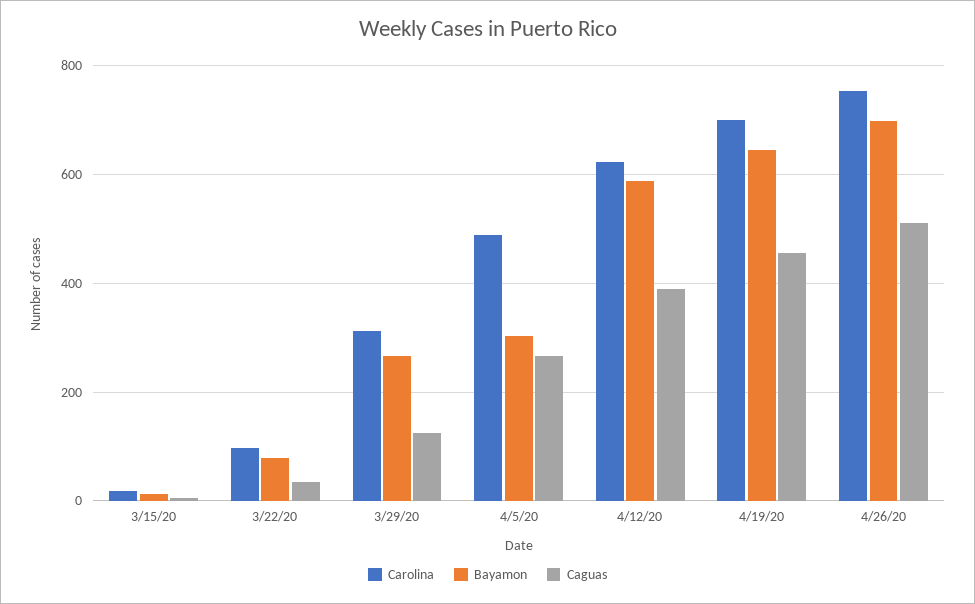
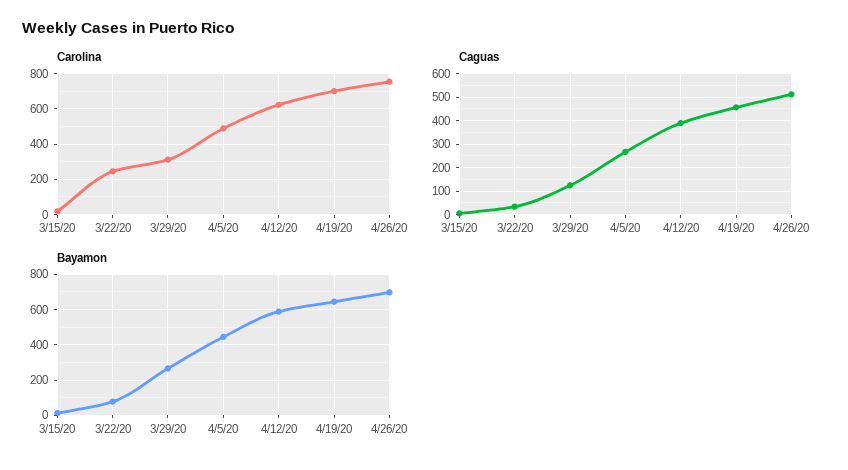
Carolina, 3/22/20: 100 -> 250
Bayamon, 4/5/20: 300 -> 450

